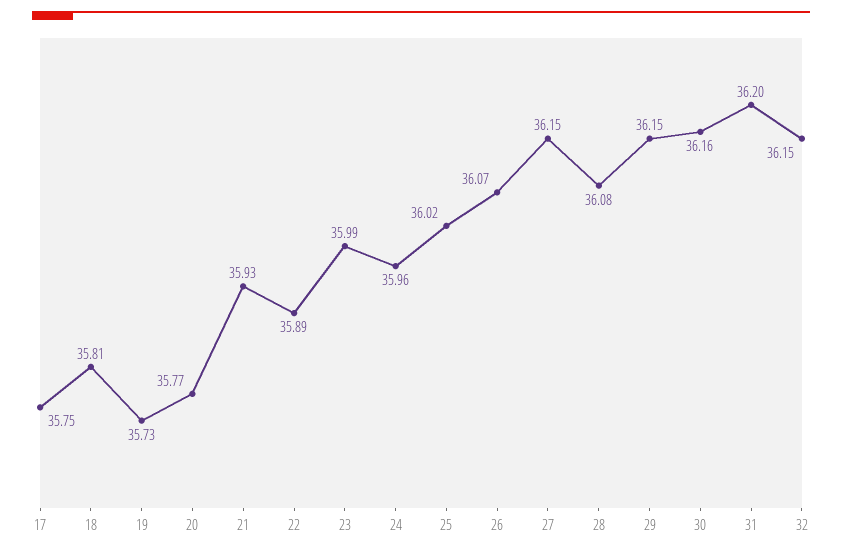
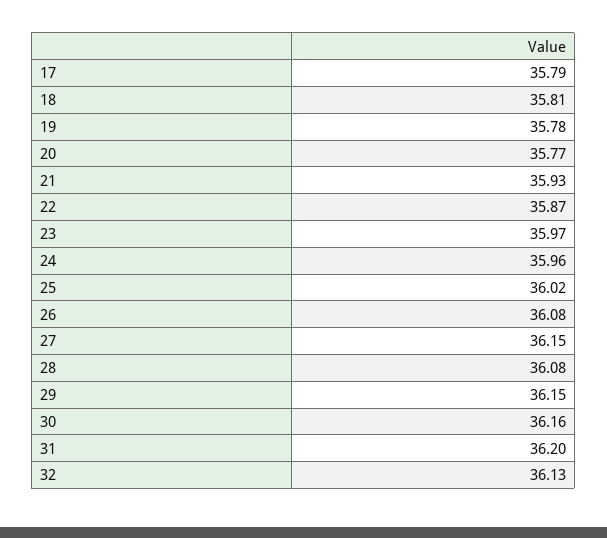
17: 35.75 -> 35.79
19: 35.73 -> 35.78
22: 35.89 -> 35.87
23: 35.99 -> 35.97
26: 36.07 -> 36.08
32: 36.15 -> 36.13

